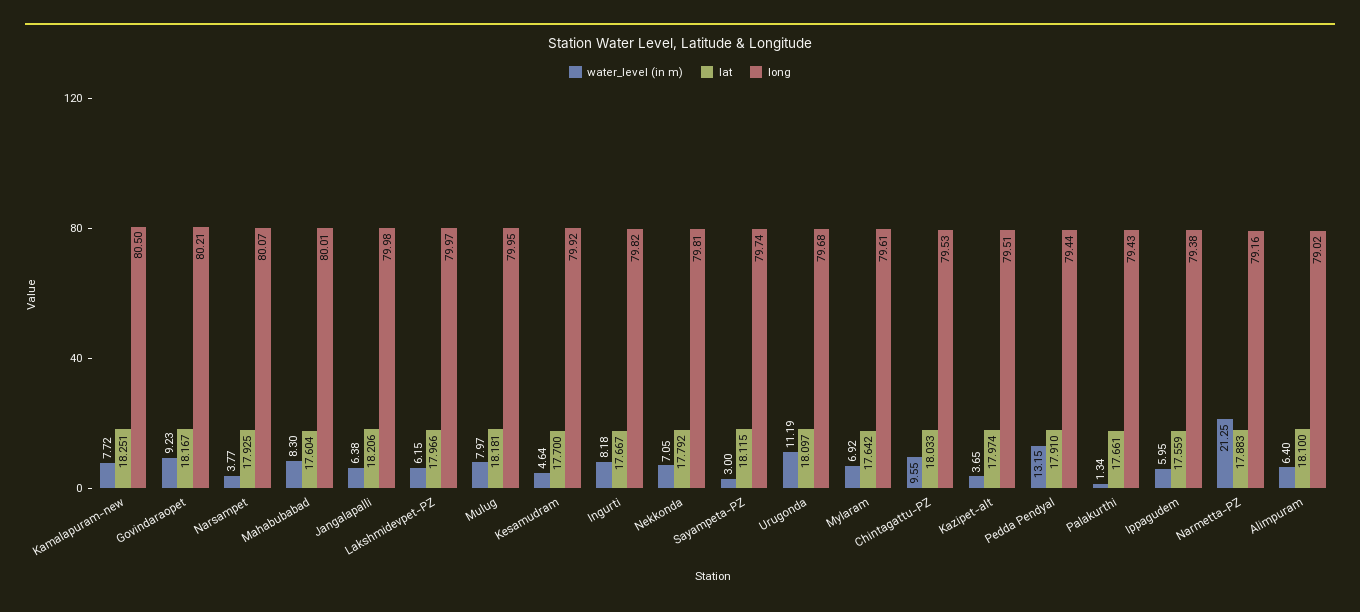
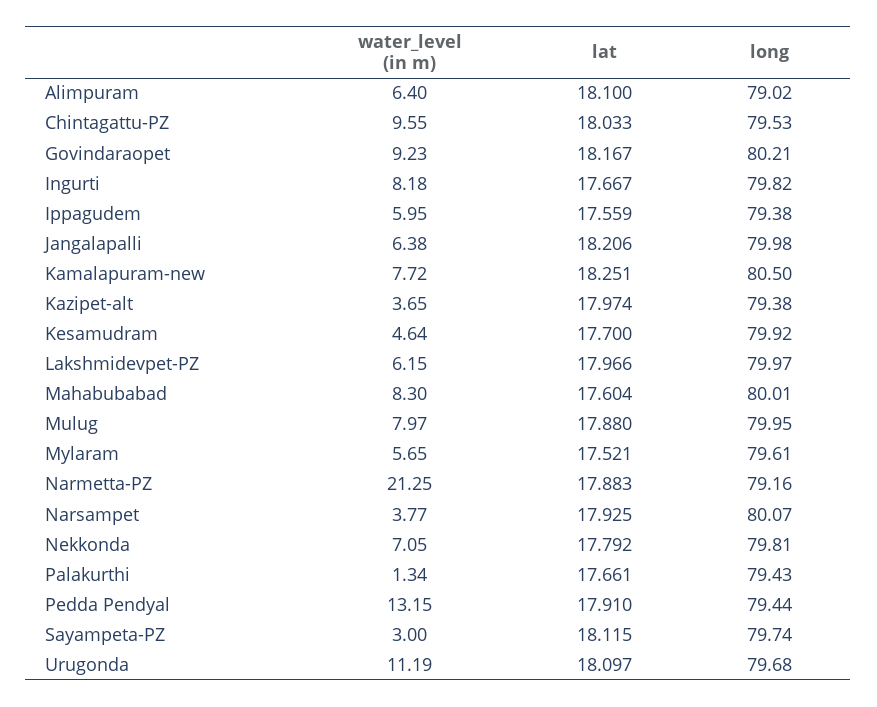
lat, Mulug: 18.181 -> 17.88
water_level (in m), Mylaram: 6.92 -> 5.65
lat, Mylaram: 17.642 -> 17.521
long, Kazipet-alt: 79.51 -> 79.38

